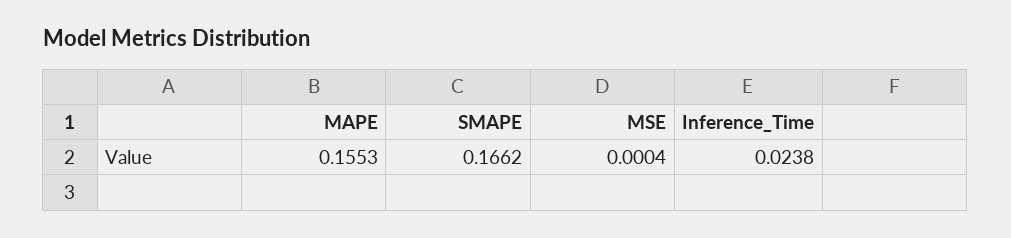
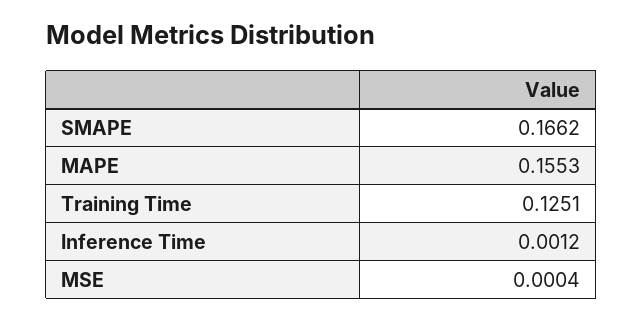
Inference_Time: 0.0238 -> 0.0012
Training Time: none -> 0.1251

